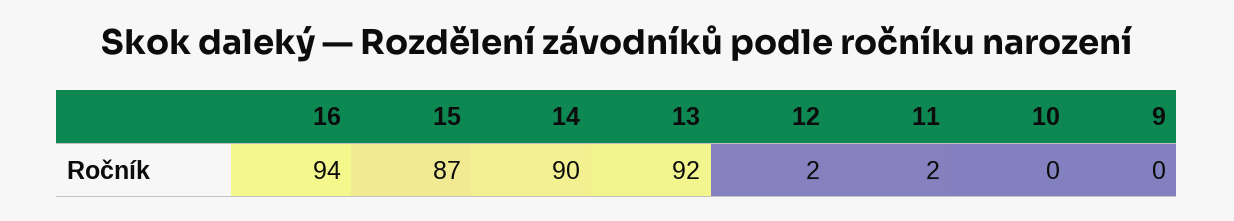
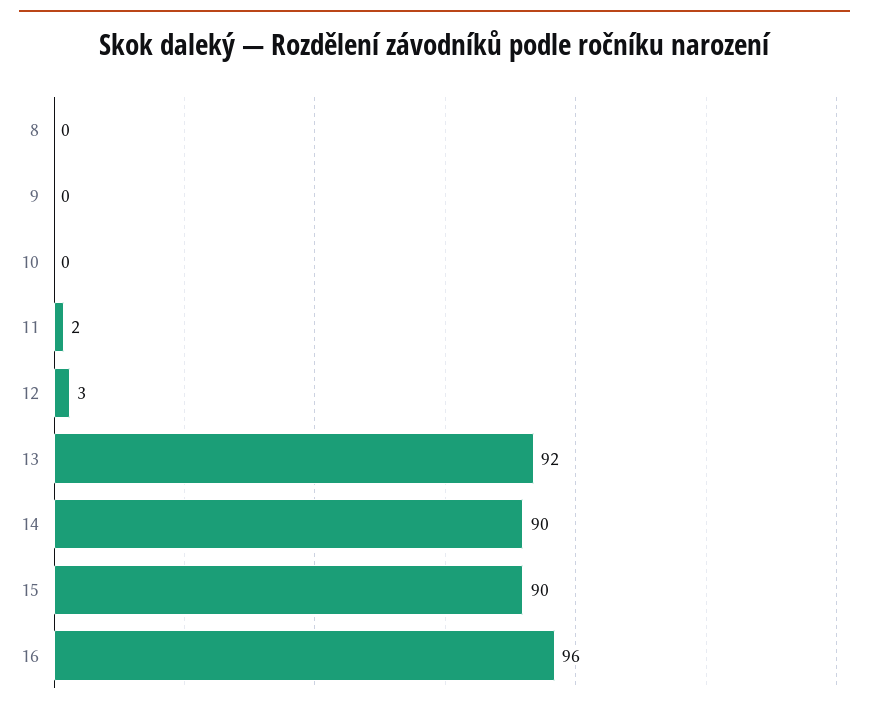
16: 94 -> 96
15: 87 -> 90
12: 2 -> 3
8: none -> 0

